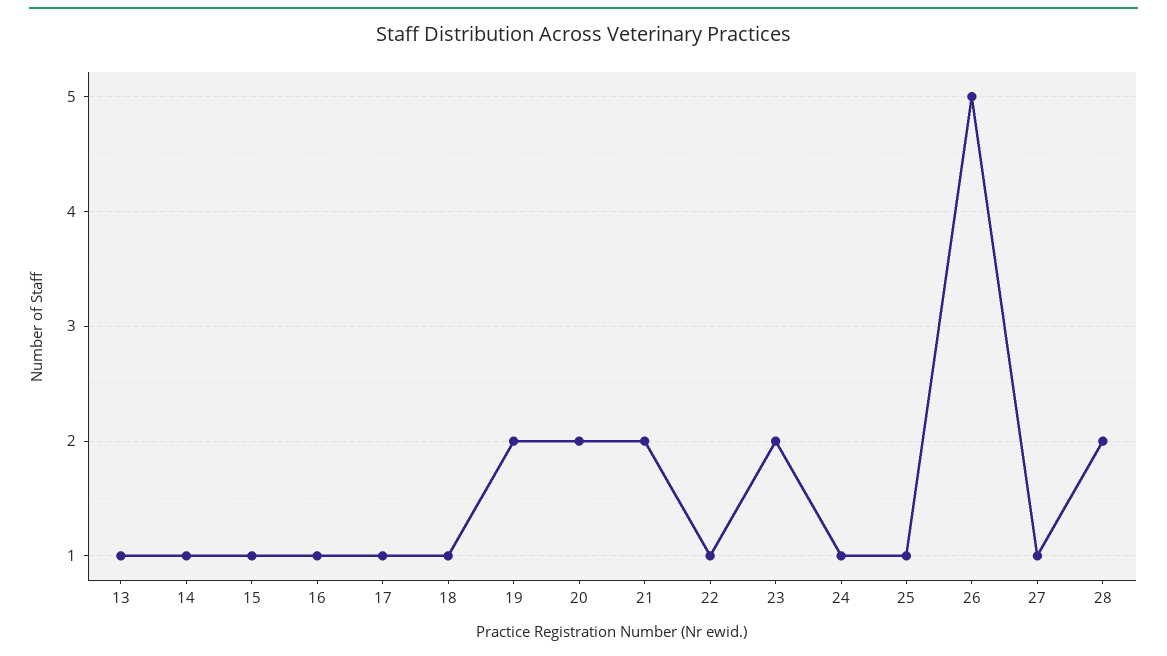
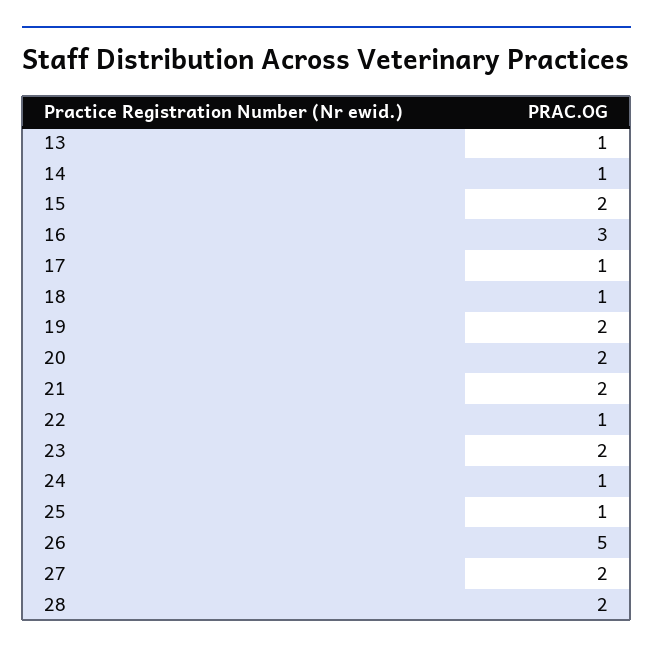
15: 1 -> 2
16: 1 -> 3
27: 1 -> 2

